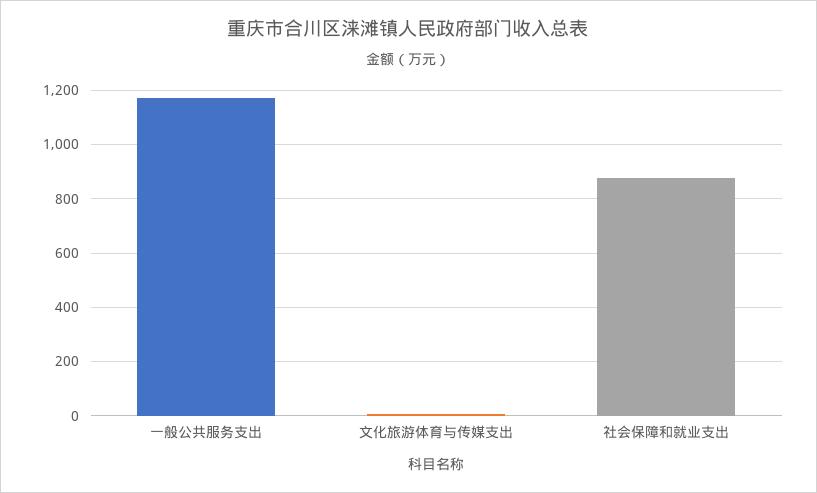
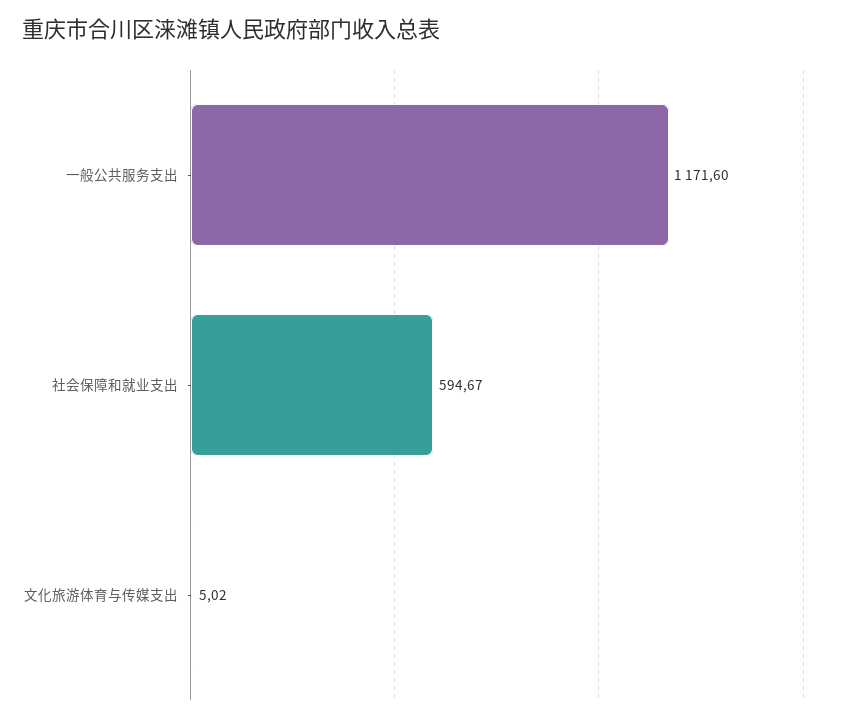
社会保障和就业支出: 875 -> 594.67

